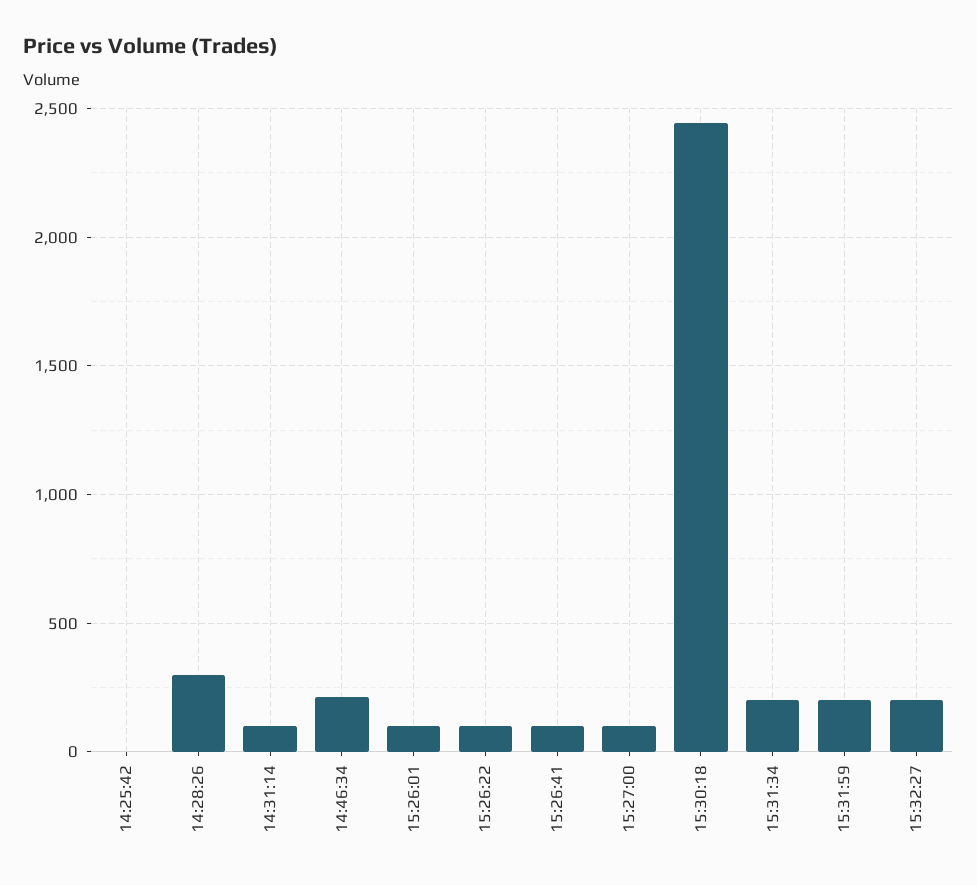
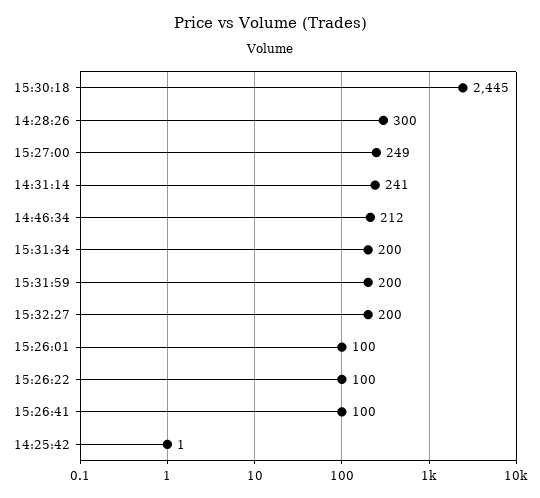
14:31:14: 100 -> 241
15:27:00: 100 -> 249

